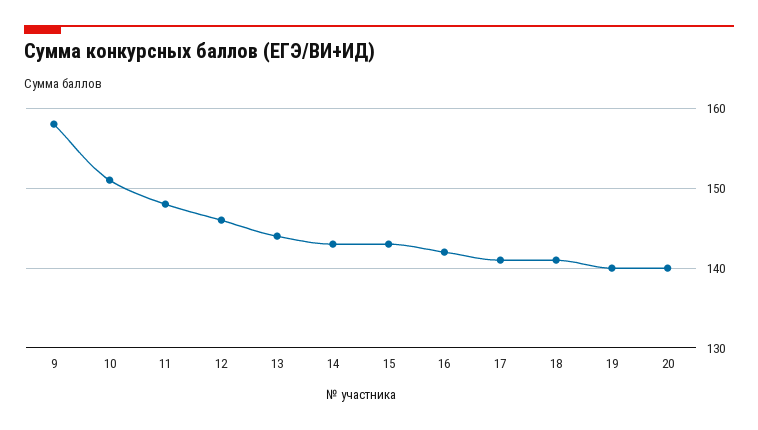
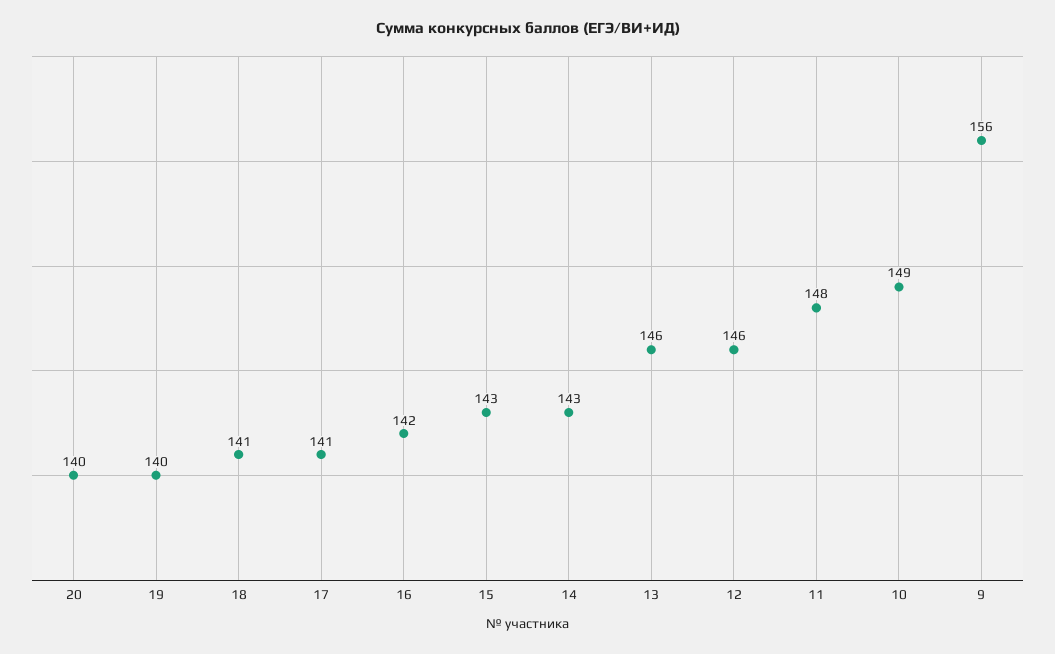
9: 158 -> 156
10: 151 -> 149
13: 144 -> 146

